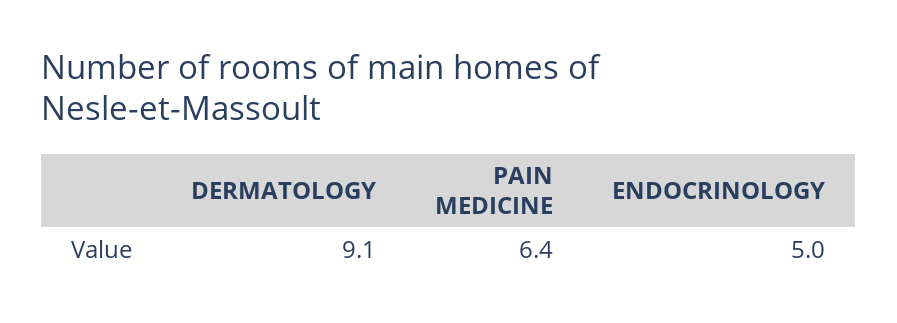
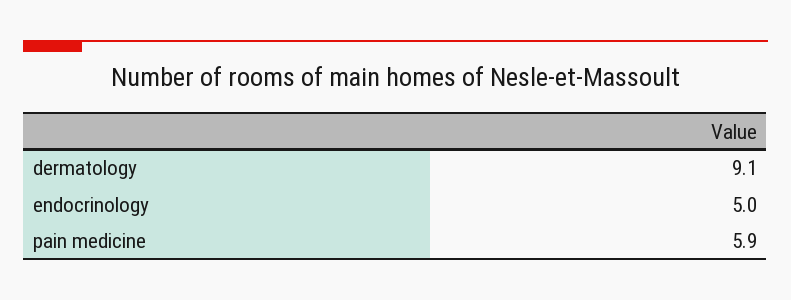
PAIN MEDICINE: 6.4 -> 5.9

